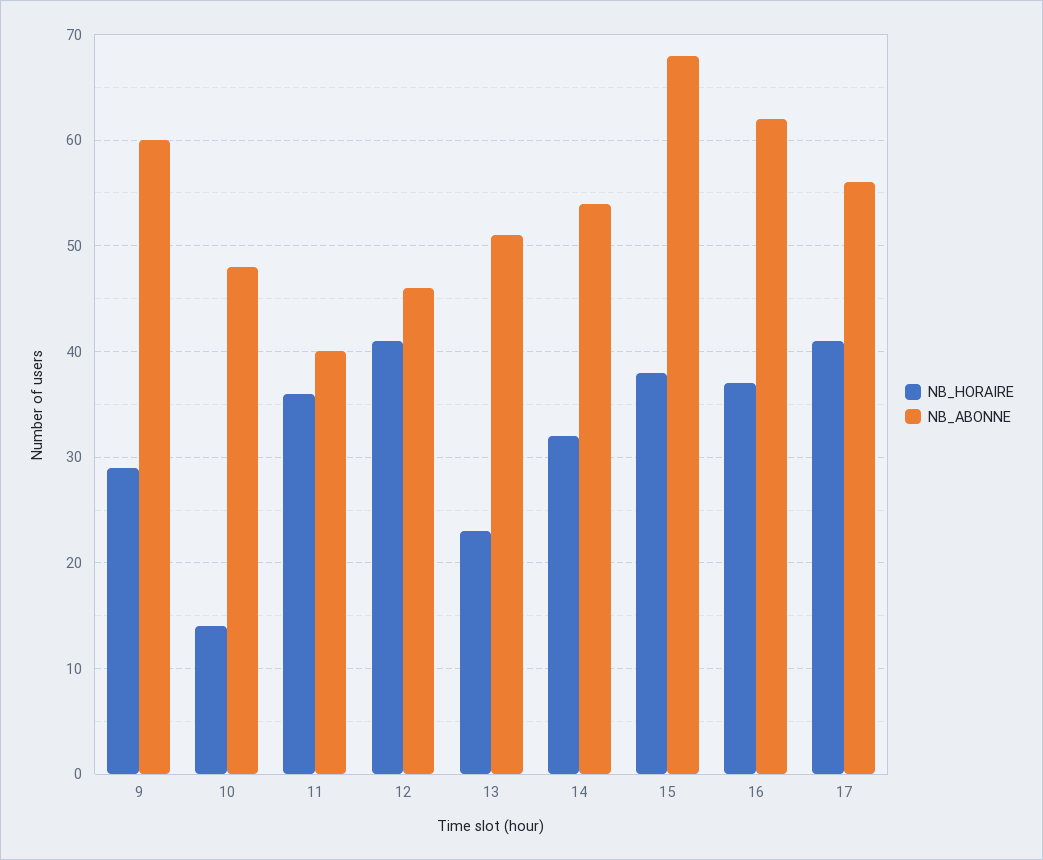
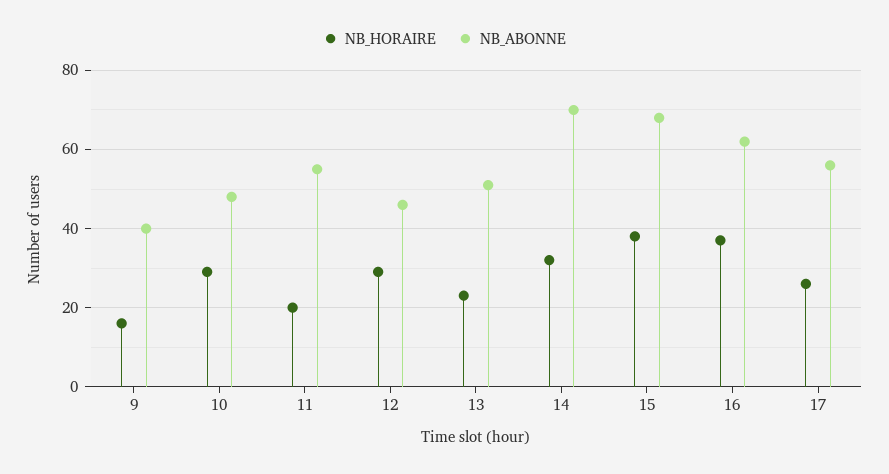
NB_HORAIRE, 9: 29 -> 15
NB_ABONNE, 9: 60 -> 40
NB_HORAIRE, 10: 14 -> 30
NB_HORAIRE, 11: 36 -> 20
NB_ABONNE, 11: 40 -> 55
NB_HORAIRE, 12: 41 -> 30
NB_ABONNE, 14: 54 -> 70
NB_HORAIRE, 17: 41 -> 25

